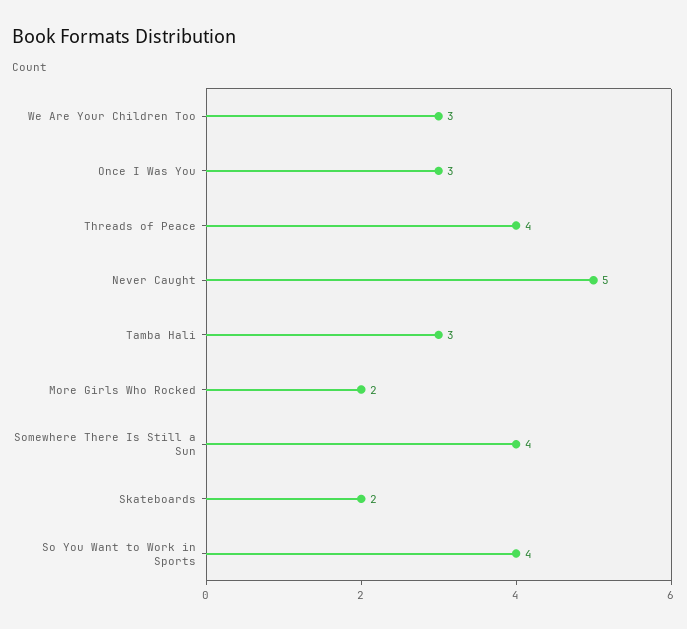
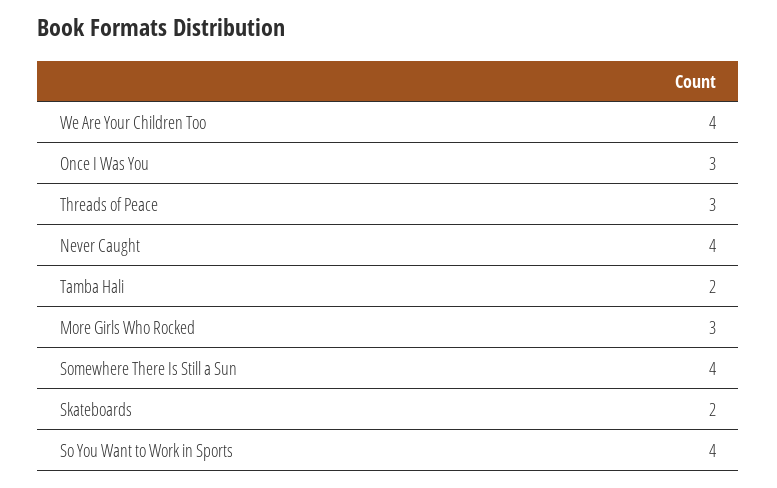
We Are Your Children Too: 3 -> 4
Threads of Peace: 4 -> 3
Never Caught: 5 -> 4
Tamba Hali: 3 -> 2
More Girls Who Rocked: 2 -> 3

